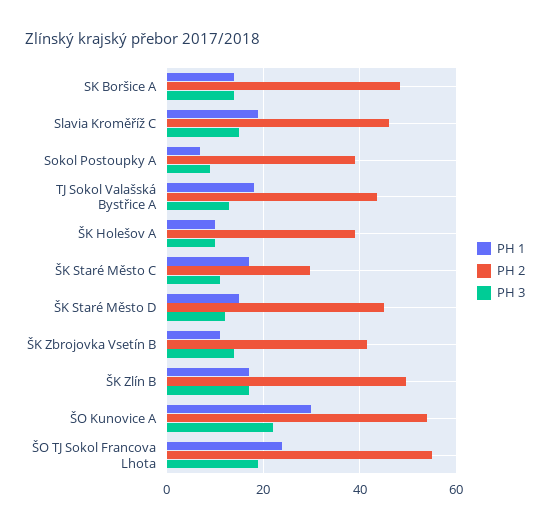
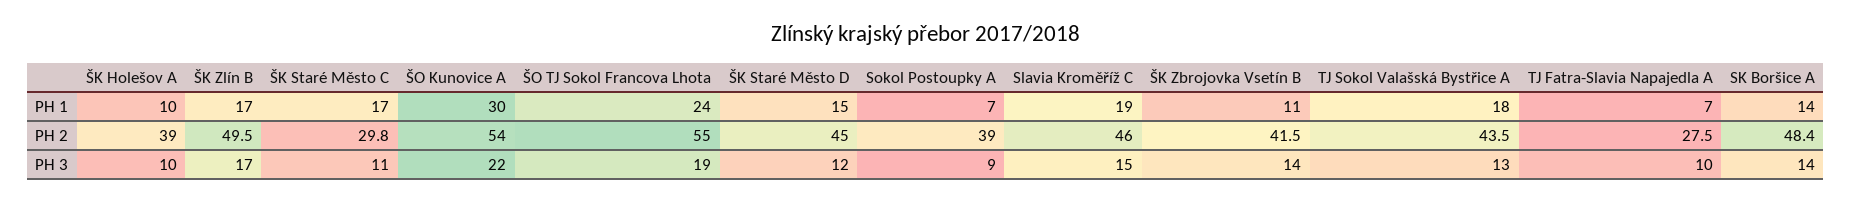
PH 1, TJ Fatra-Slavia Napajedla A: none -> 7
PH 2, TJ Fatra-Slavia Napajedla A: none -> 27.5
PH 3, TJ Fatra-Slavia Napajedla A: none -> 10

